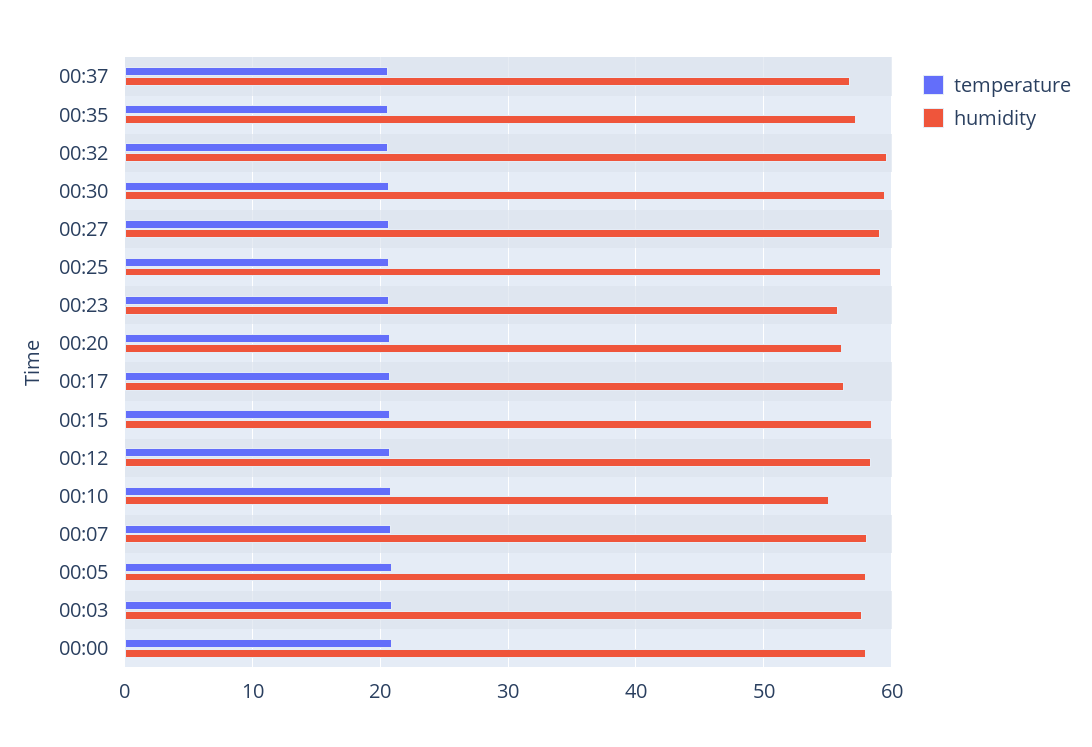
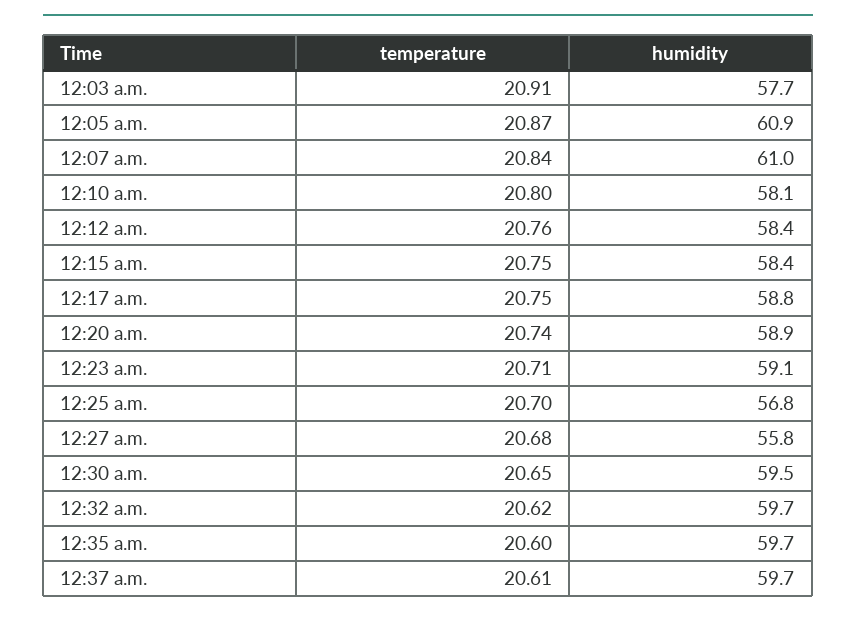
humidity, 00:37: 57 -> 59.7
humidity, 00:35: 57 -> 59.7
humidity, 00:27: 59 -> 55.8
humidity, 00:25: 59 -> 56.8
humidity, 00:23: 56 -> 59.1
humidity, 00:20: 56 -> 58.9
humidity, 00:17: 56 -> 58.8
humidity, 00:10: 55 -> 58.1
humidity, 00:07: 58 -> 61
humidity, 00:05: 58 -> 60.9
temperature, 00:00: 21 -> none
humidity, 00:00: 58 -> none

